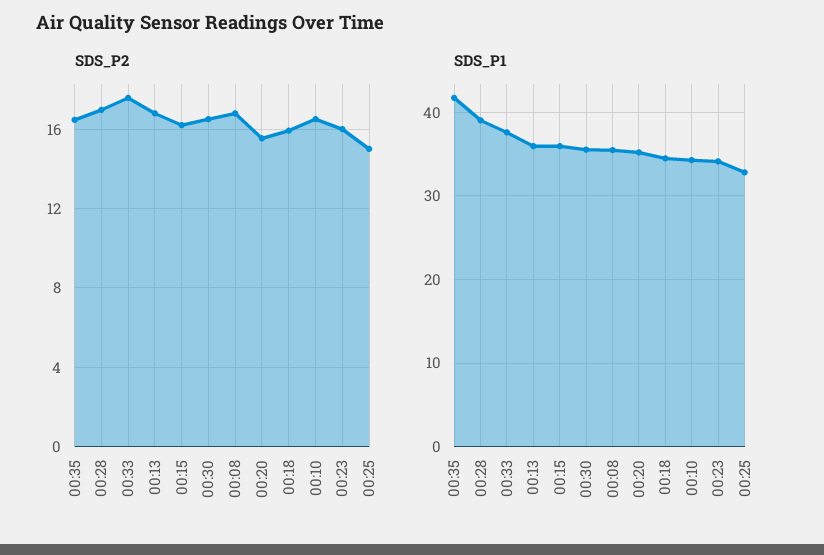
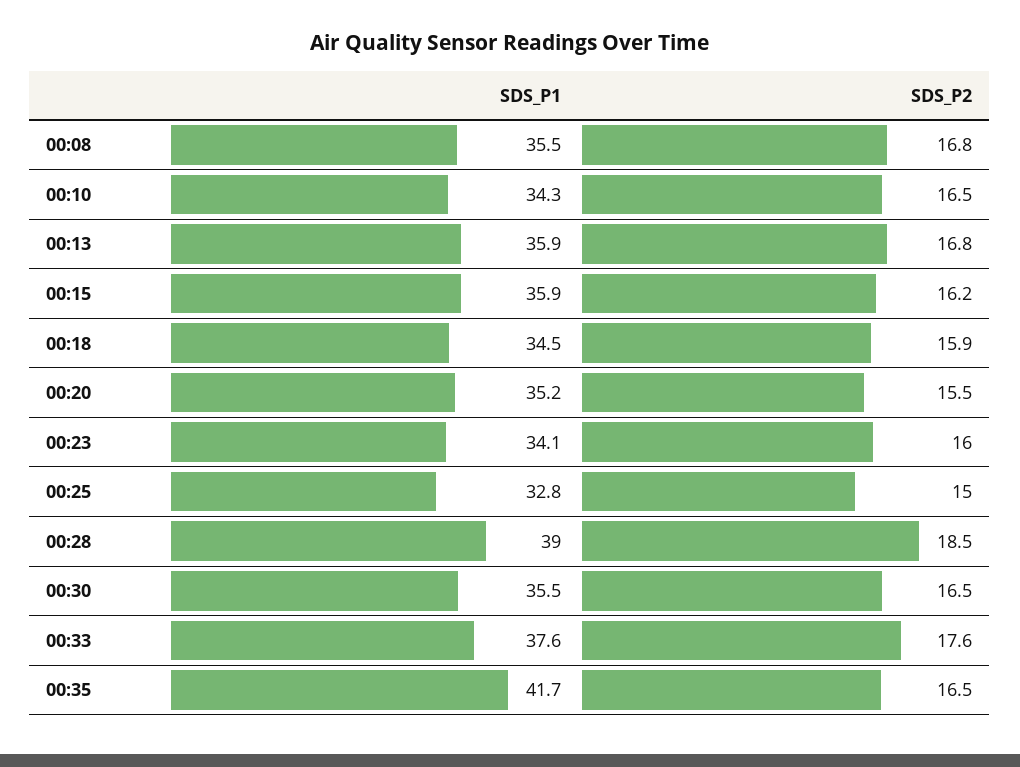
SDS_P2, 00:28: 17 -> 18.5

